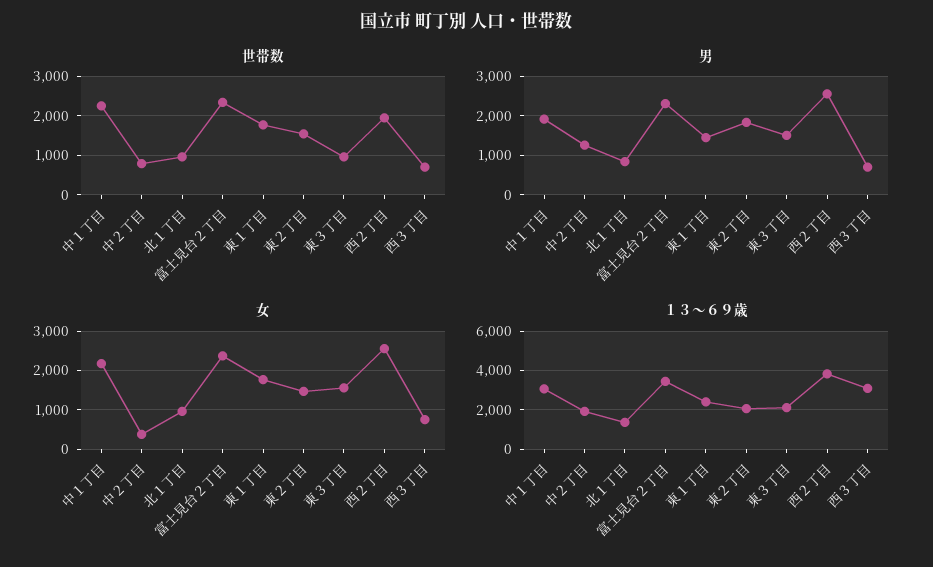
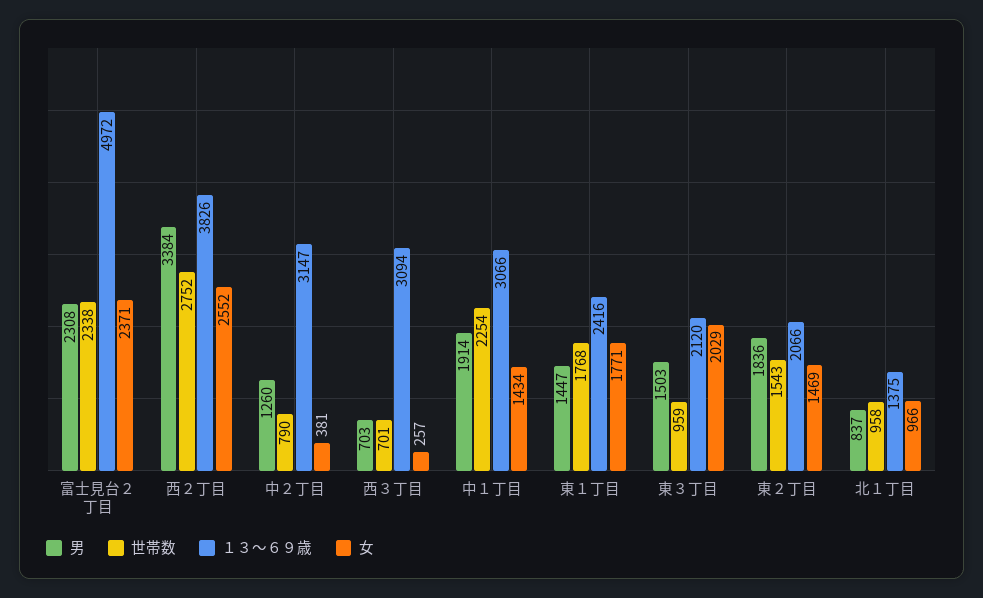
世帯数, 西２丁目: 2000 -> 2752
男, 西２丁目: 2600 -> 3384
女, 中１丁目: 2200 -> 1434
女, 東３丁目: 1600 -> 2029
女, 西３丁目: 800 -> 257
１３～６９歳, 中２丁目: 2000 -> 3147
１３～６９歳, 富士見台２丁目: 3500 -> 4972

